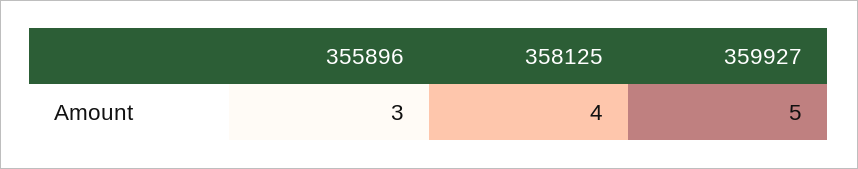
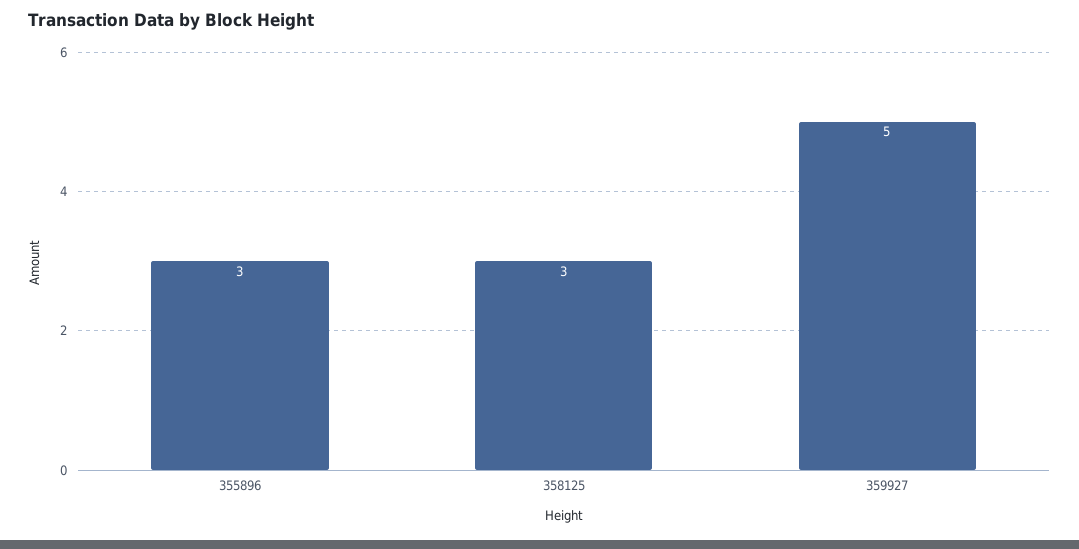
358125: 4 -> 3

